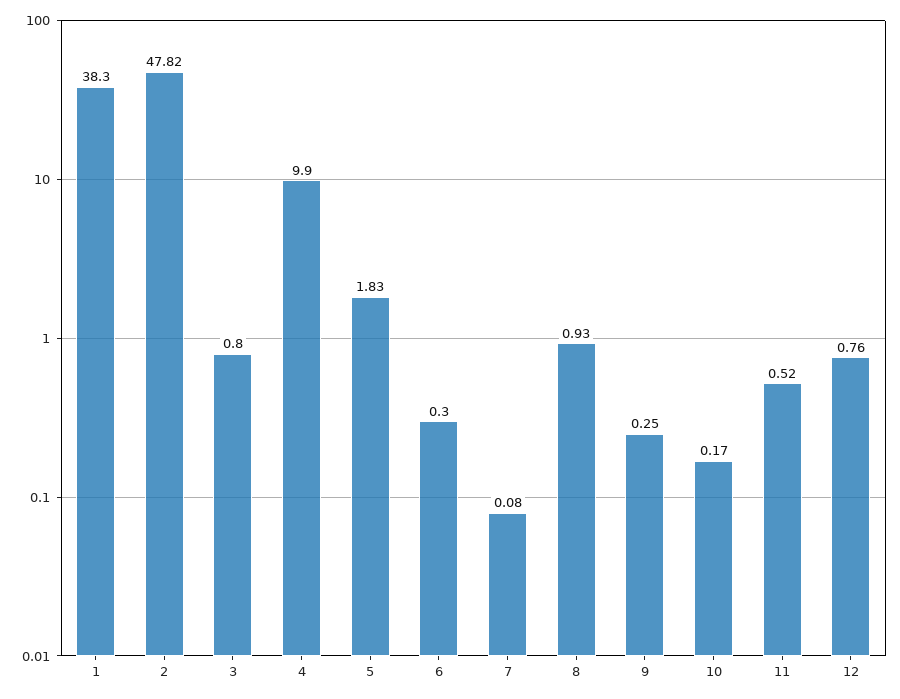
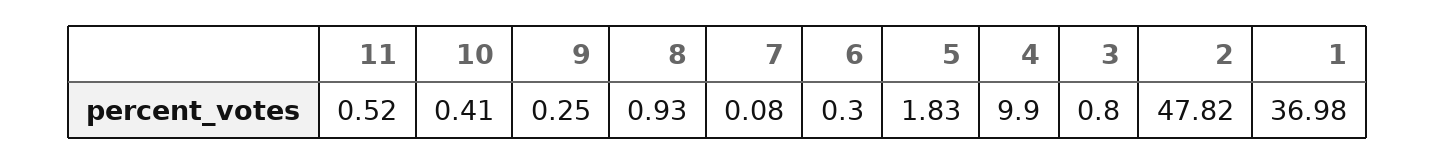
1: 38.3 -> 36.98
10: 0.17 -> 0.41
12: 0.76 -> none

